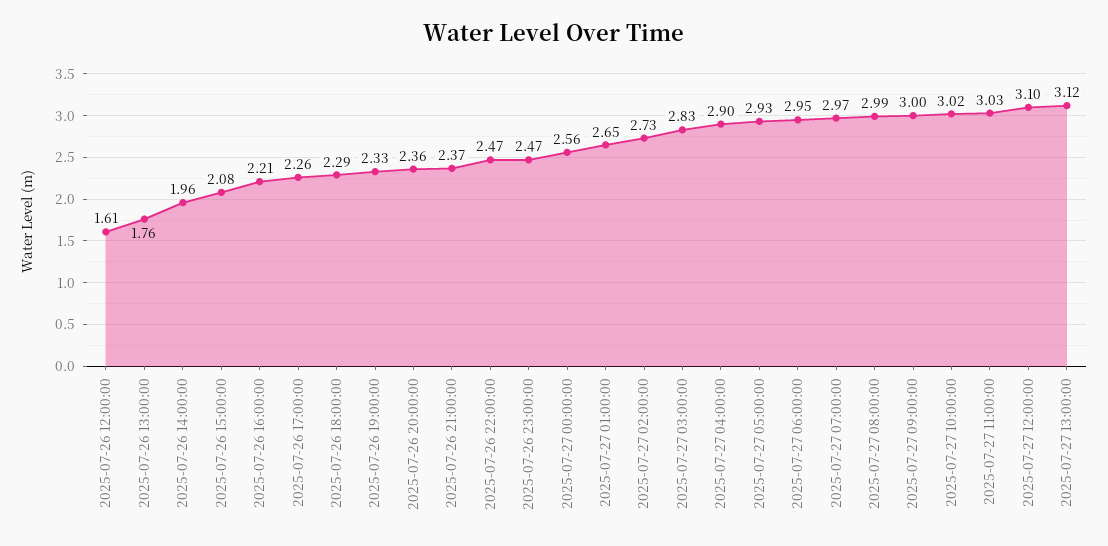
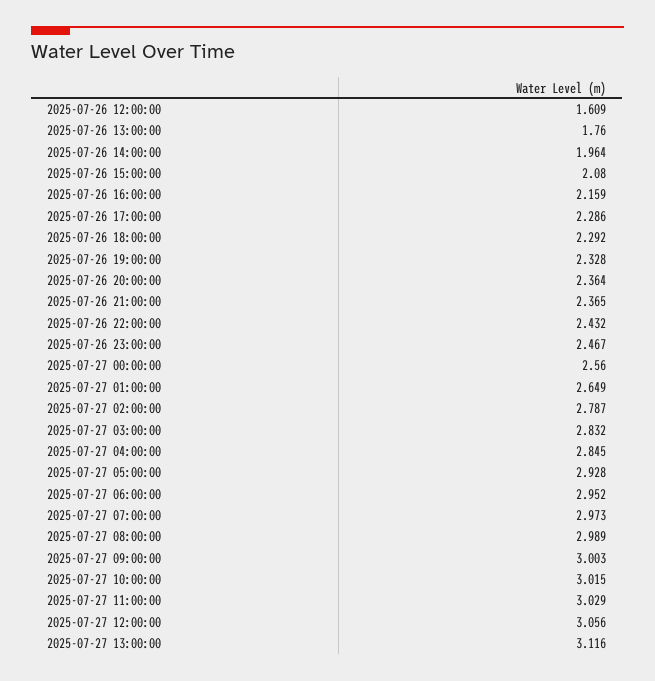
2025-07-26 16:00:00: 2.21 -> 2.159
2025-07-26 17:00:00: 2.26 -> 2.286
2025-07-26 22:00:00: 2.47 -> 2.432
2025-07-27 02:00:00: 2.73 -> 2.787
2025-07-27 04:00:00: 2.9 -> 2.845
2025-07-27 12:00:00: 3.1 -> 3.056

